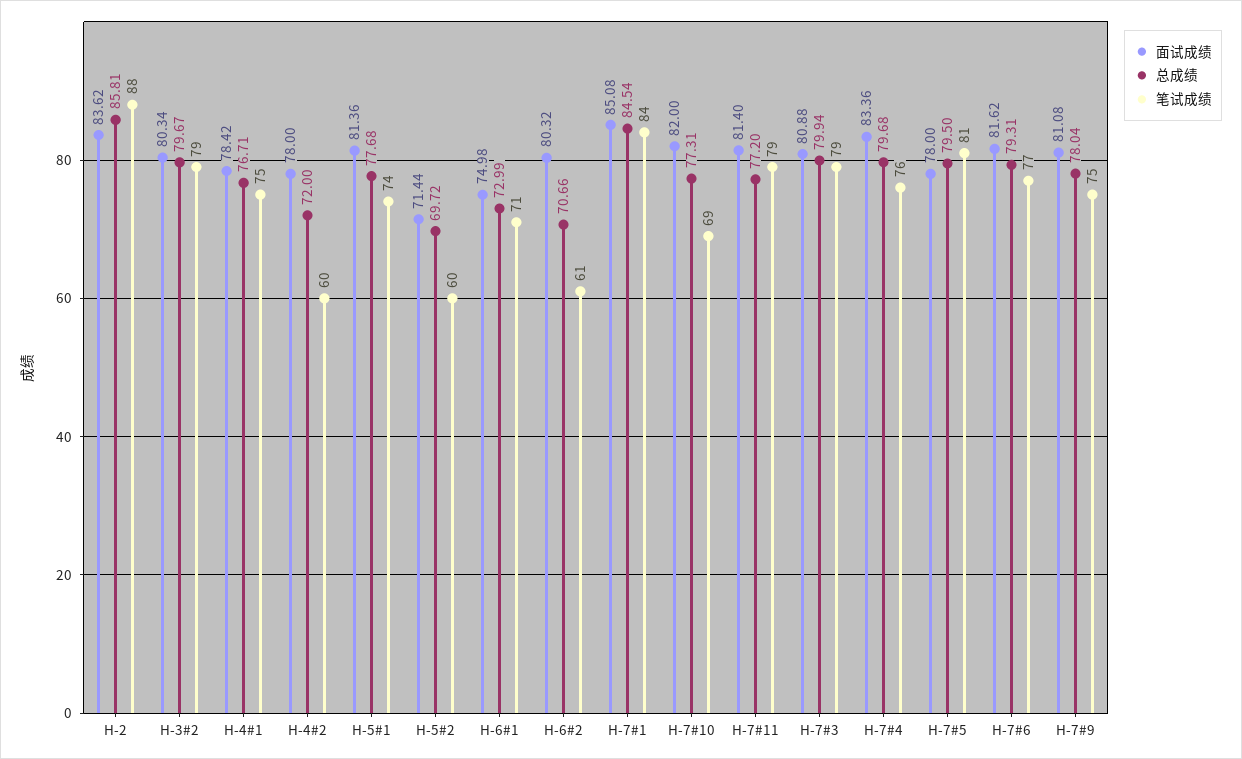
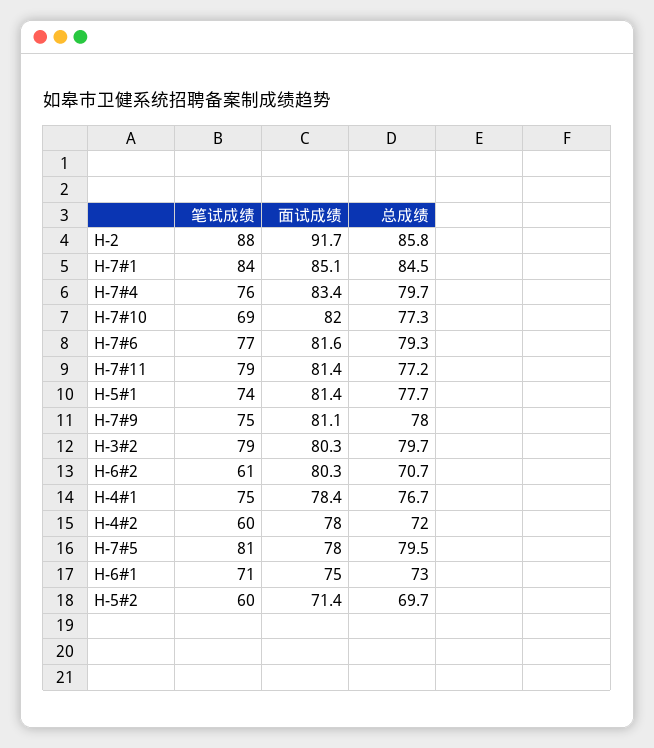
面试成绩, H-2: 83.62 -> 91.7
面试成绩, H-7#3: 80.88 -> none
总成绩, H-7#3: 79.94 -> none
笔试成绩, H-7#3: 79 -> none

